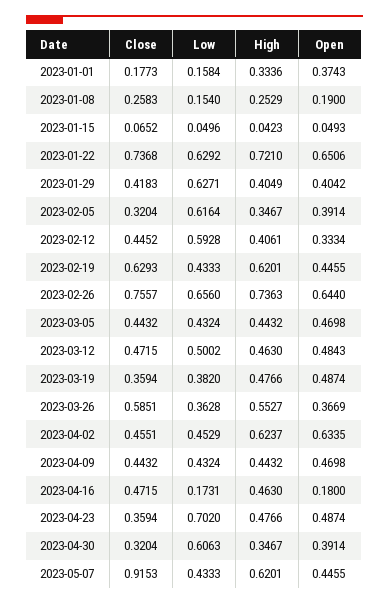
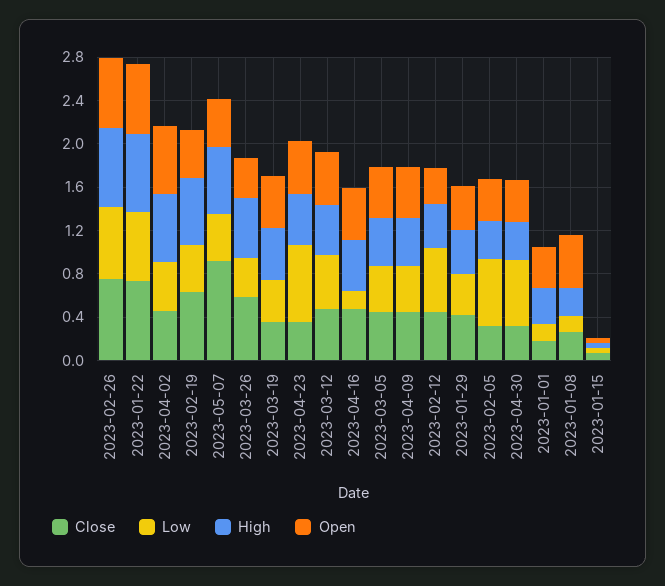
Open, 2023-01-08: 0.19 -> 0.5
Low, 2023-01-29: 0.6271 -> 0.4
Open, 2023-04-16: 0.18 -> 0.5

